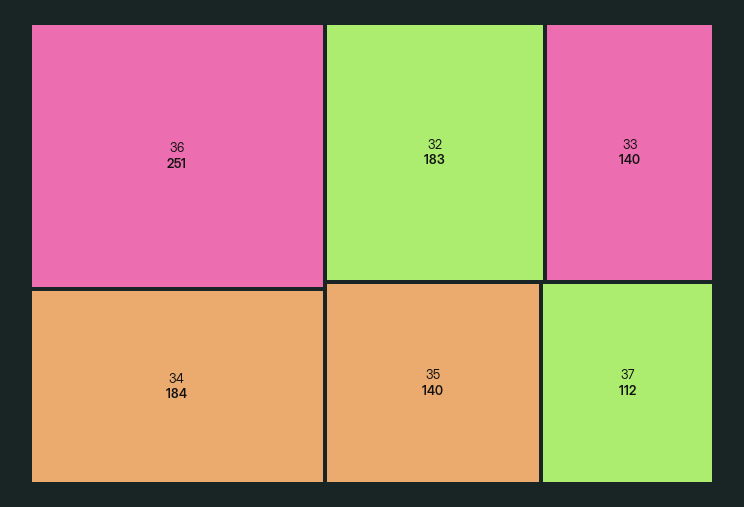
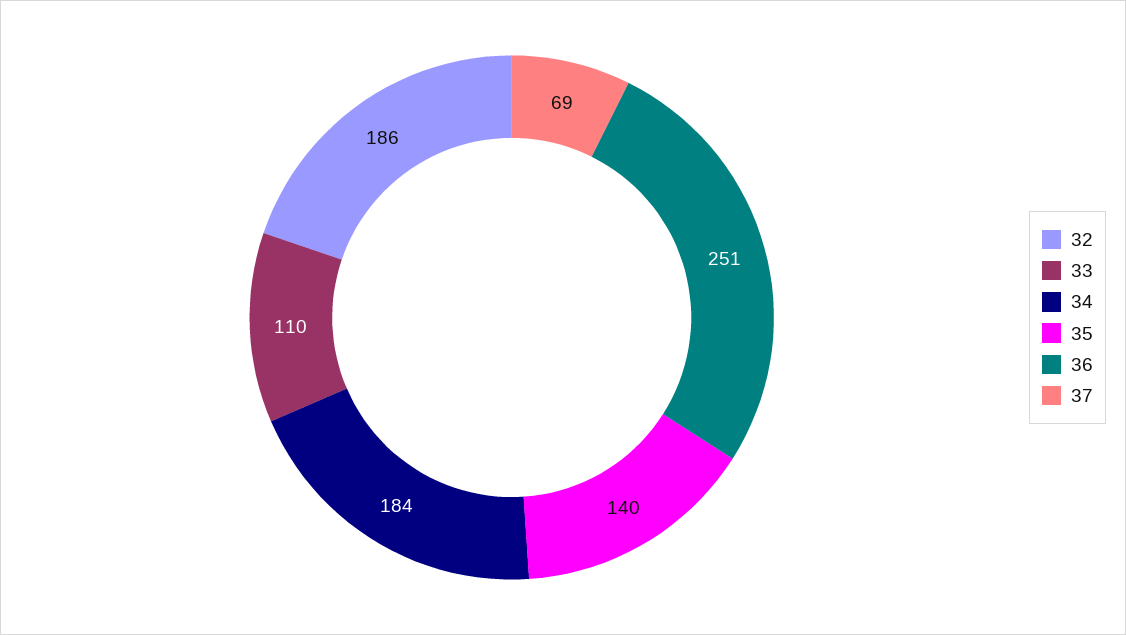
32: 183 -> 186
33: 140 -> 110
37: 112 -> 69

